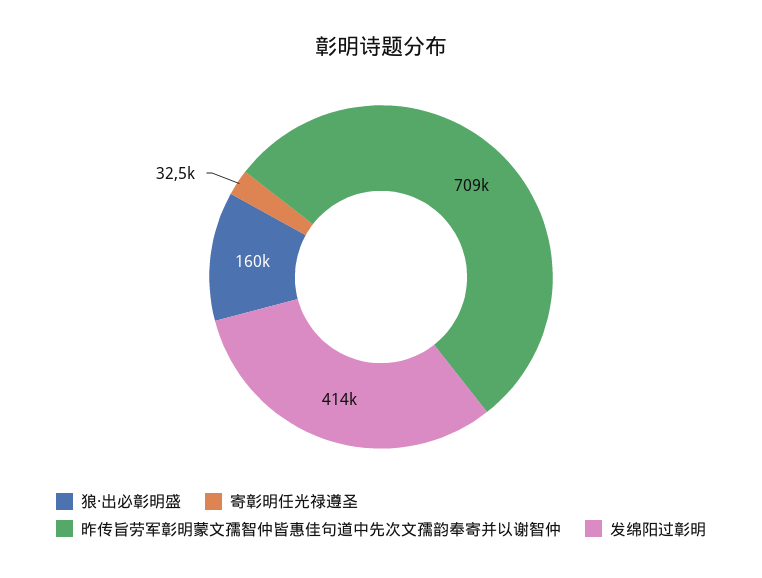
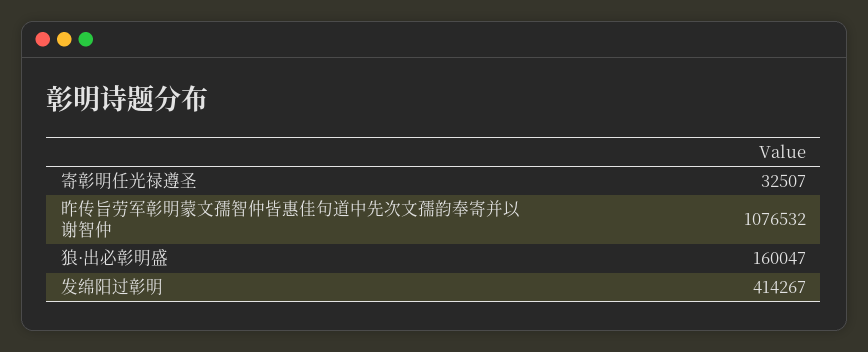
昨传旨劳军彰明蒙文孺智仲皆惠佳句道中先次文孺韵奉寄并以谢智仲: 709000 -> 1076532

